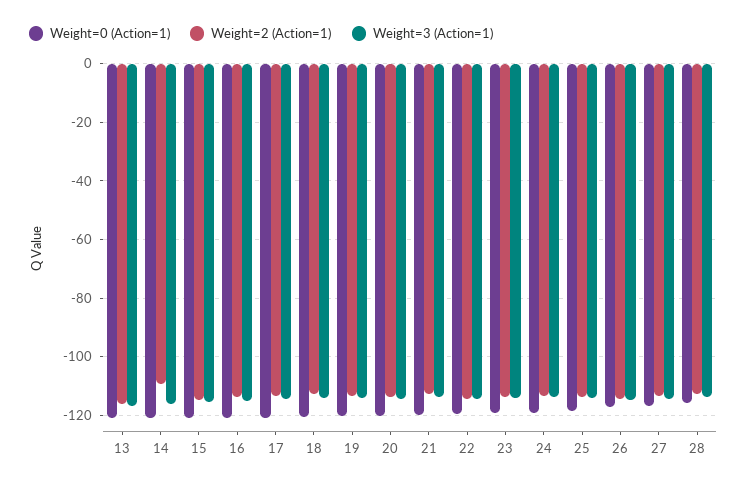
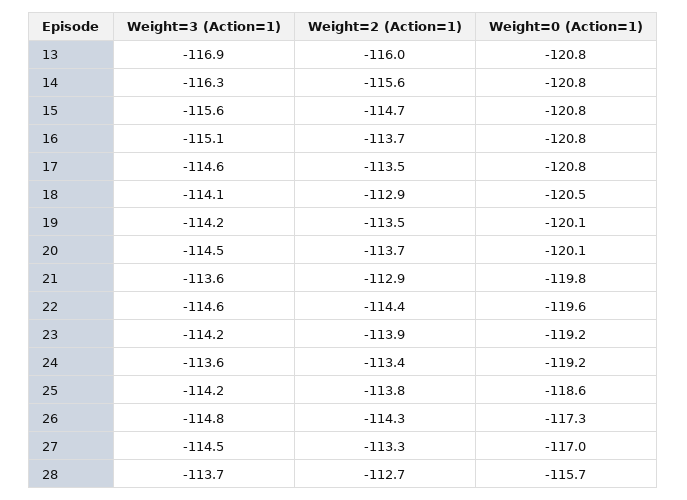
Weight=2 (Action=1), 14: -110 -> -115.6

